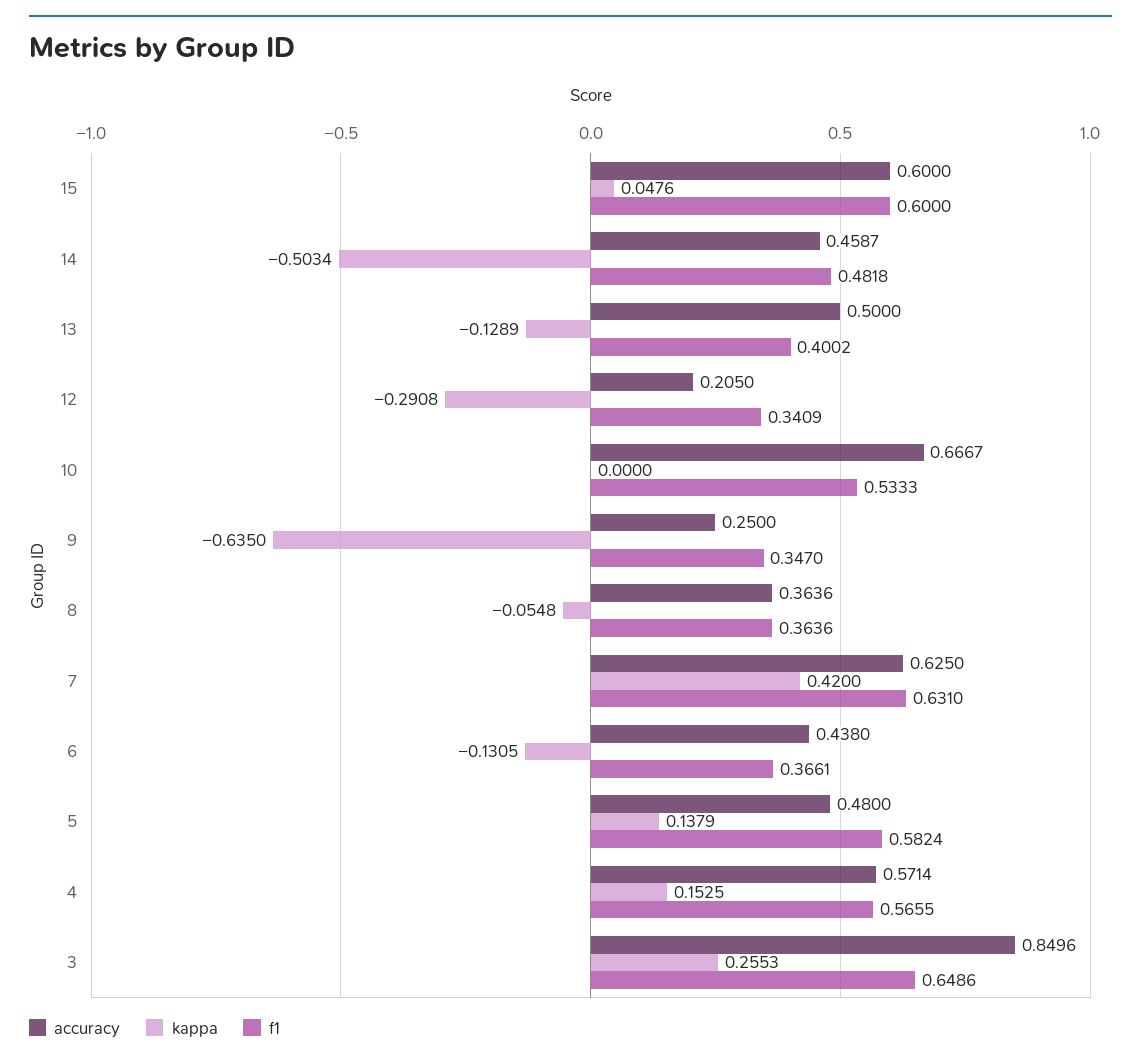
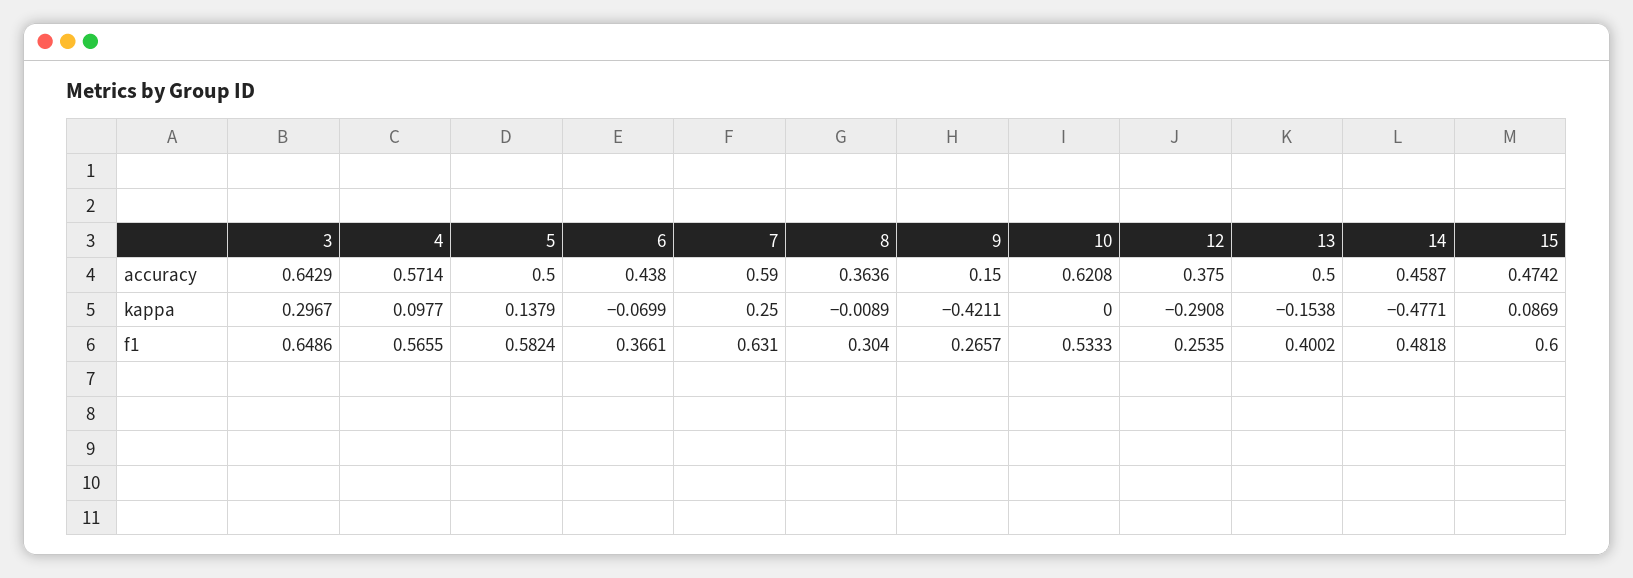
accuracy, 15: 0.6 -> 0.4742
kappa, 15: 0.0476 -> 0.0869
kappa, 14: -0.5034 -> -0.4771
kappa, 13: -0.1289 -> -0.1538
accuracy, 12: 0.205 -> 0.375
f1, 12: 0.3409 -> 0.2535
accuracy, 10: 0.6667 -> 0.6208
accuracy, 9: 0.25 -> 0.15
kappa, 9: -0.635 -> -0.4211
f1, 9: 0.347 -> 0.2657
kappa, 8: -0.0548 -> -0.0089
f1, 8: 0.3636 -> 0.304
accuracy, 7: 0.625 -> 0.59
kappa, 7: 0.42 -> 0.25
kappa, 6: -0.1305 -> -0.0699
accuracy, 5: 0.48 -> 0.5
kappa, 4: 0.1525 -> 0.0977
accuracy, 3: 0.8496 -> 0.6429
kappa, 3: 0.2553 -> 0.2967

